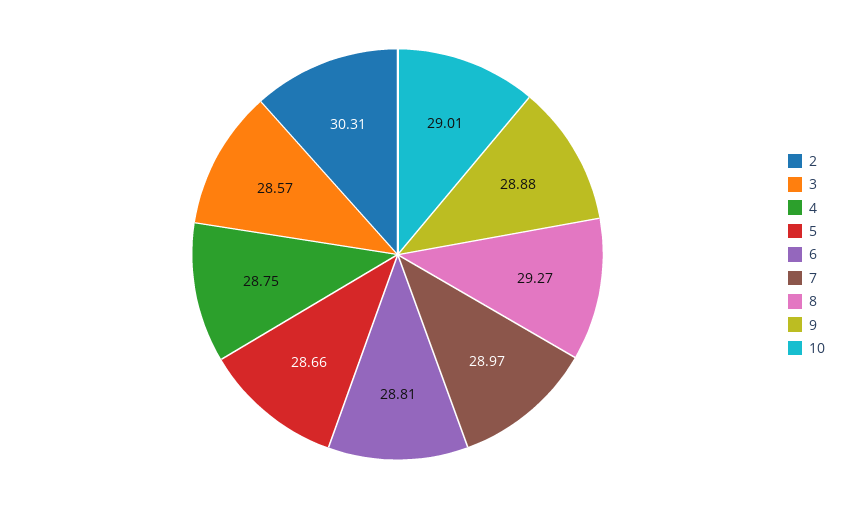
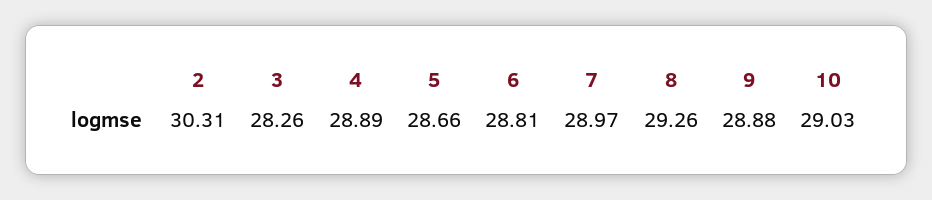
3: 28.57 -> 28.26
4: 28.75 -> 28.89
8: 29.27 -> 29.26
10: 29.01 -> 29.03

